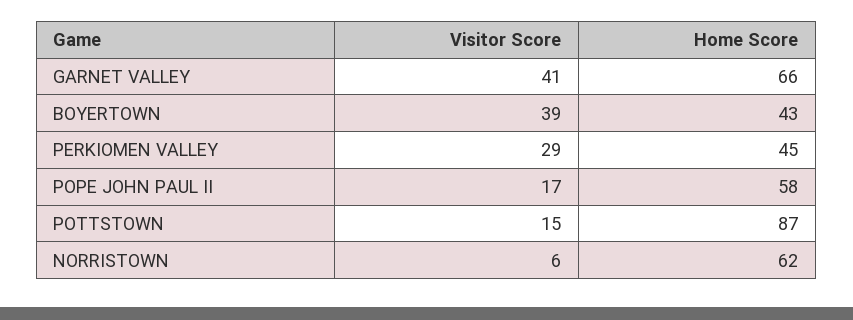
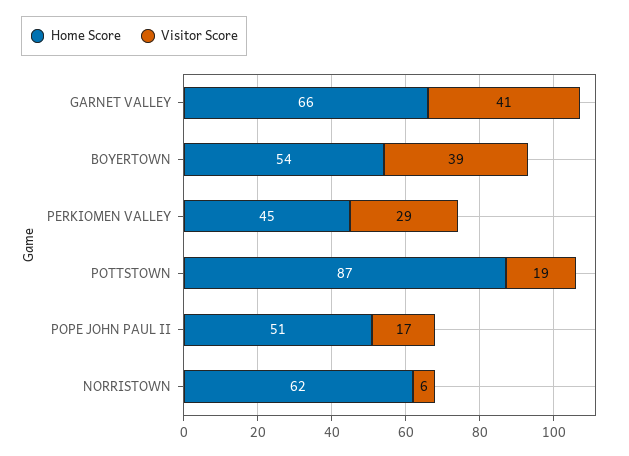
Home Score, BOYERTOWN: 43 -> 54
Home Score, POPE JOHN PAUL II: 58 -> 51
Visitor Score, POTTSTOWN: 15 -> 19

